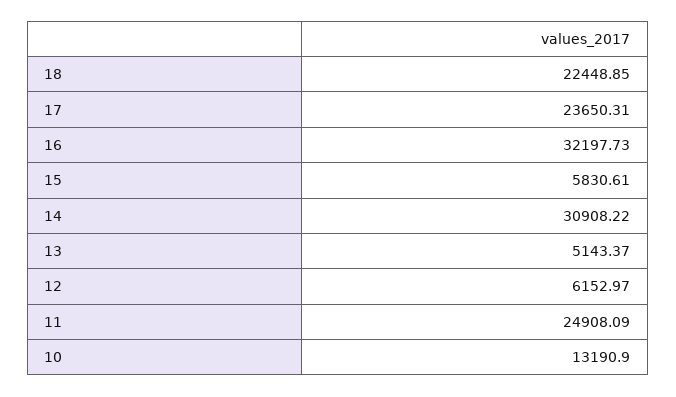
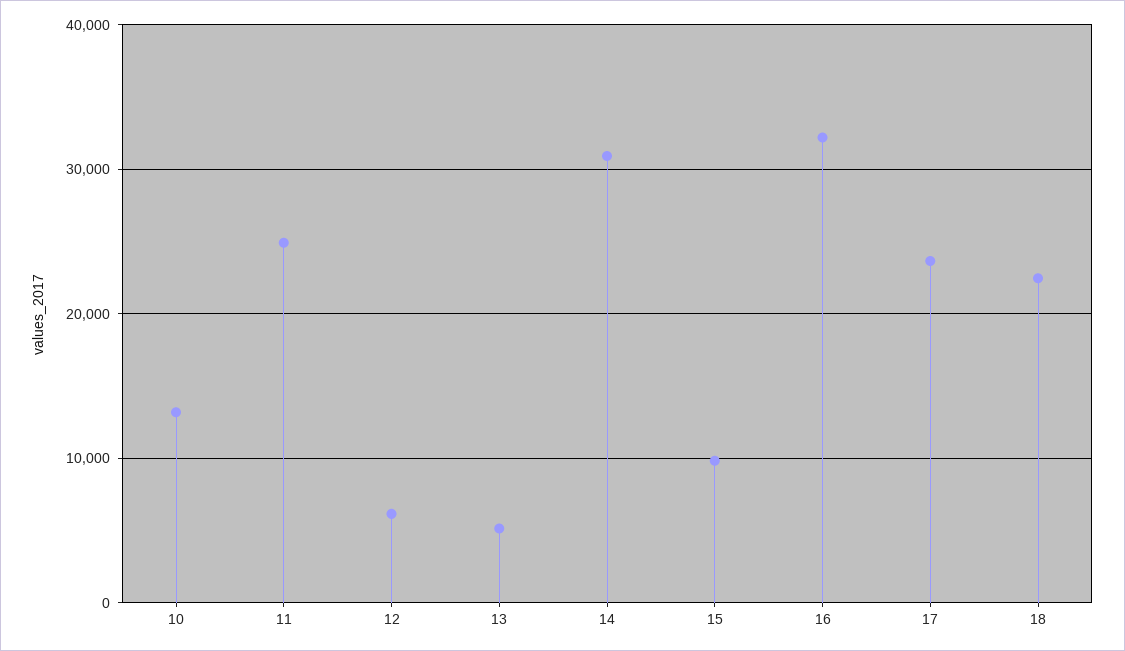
15: 5830.61 -> 10000

